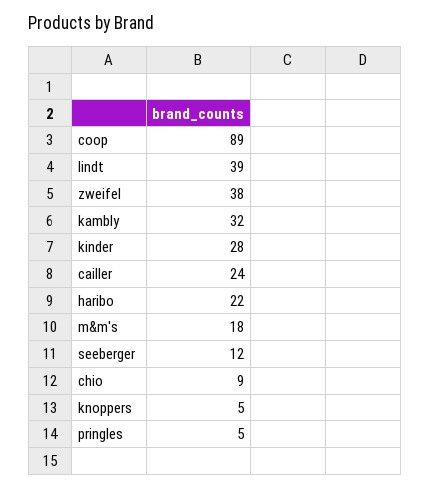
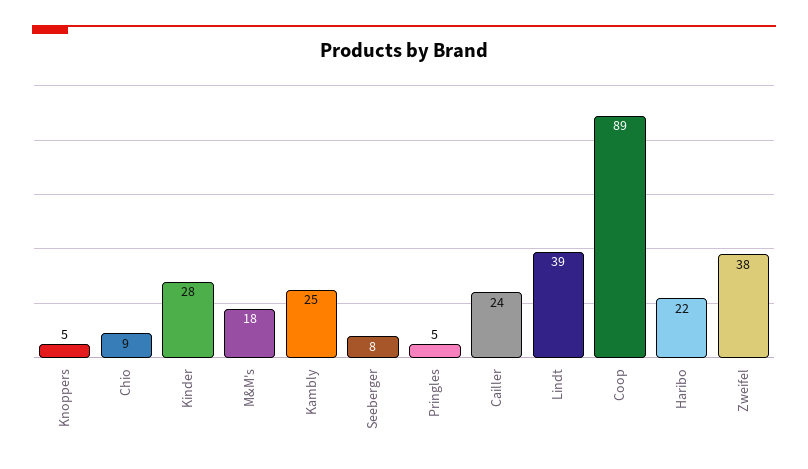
kambly: 32 -> 25
seeberger: 12 -> 8

